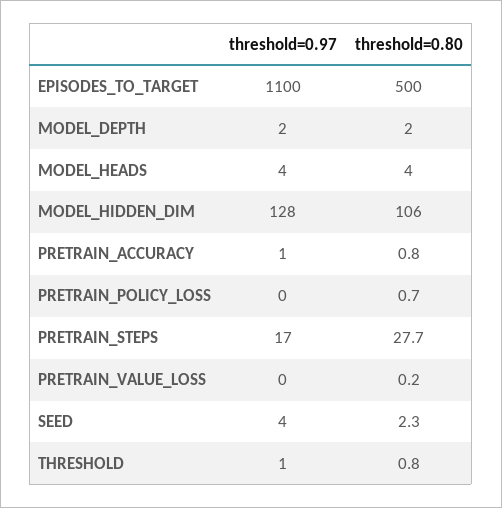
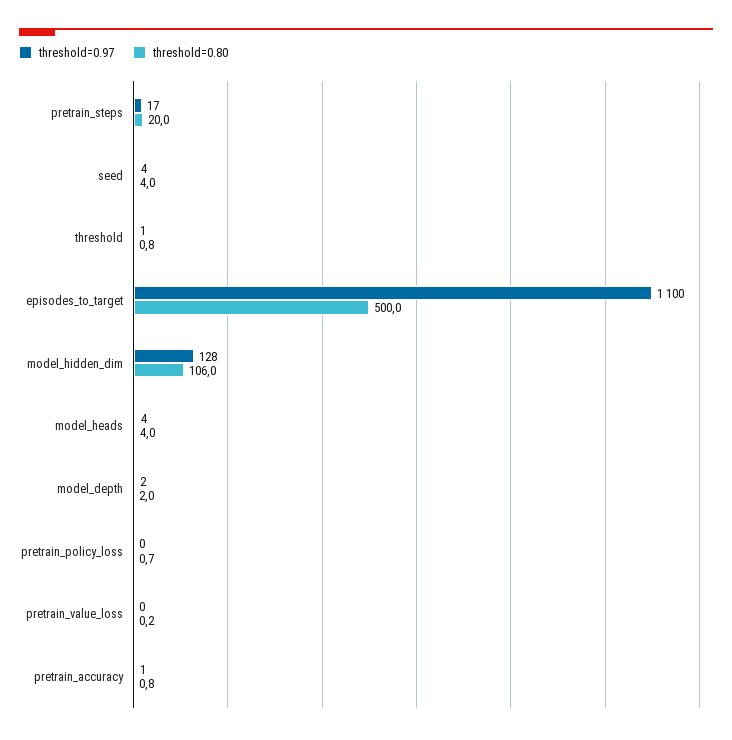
threshold=0.80, PRETRAIN_STEPS: 27.7 -> 20
threshold=0.80, SEED: 2.3 -> 4

